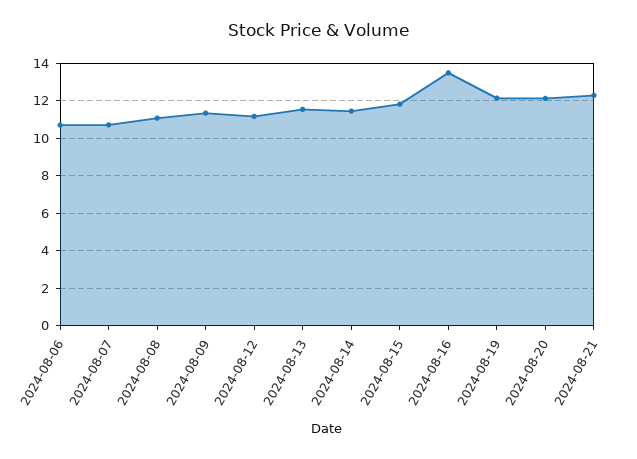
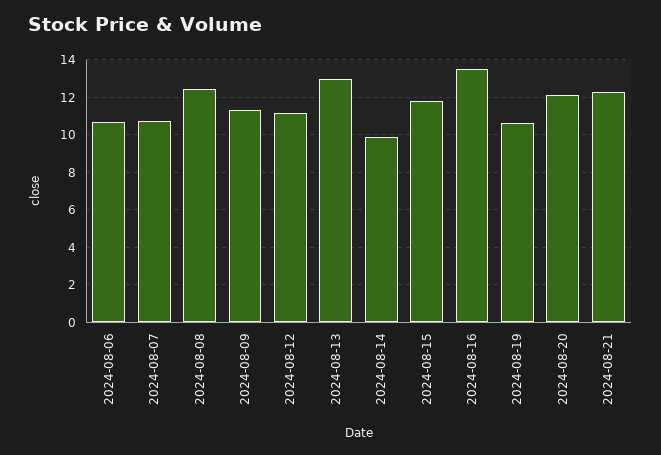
2024-08-08: 11 -> 12.5
2024-08-13: 11.5 -> 13
2024-08-14: 11.5 -> 10
2024-08-19: 12 -> 10.5

